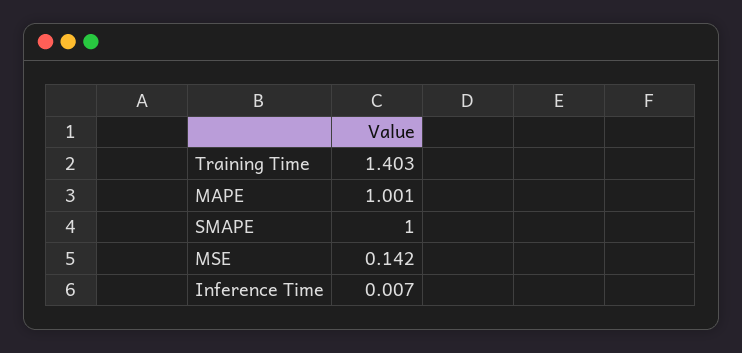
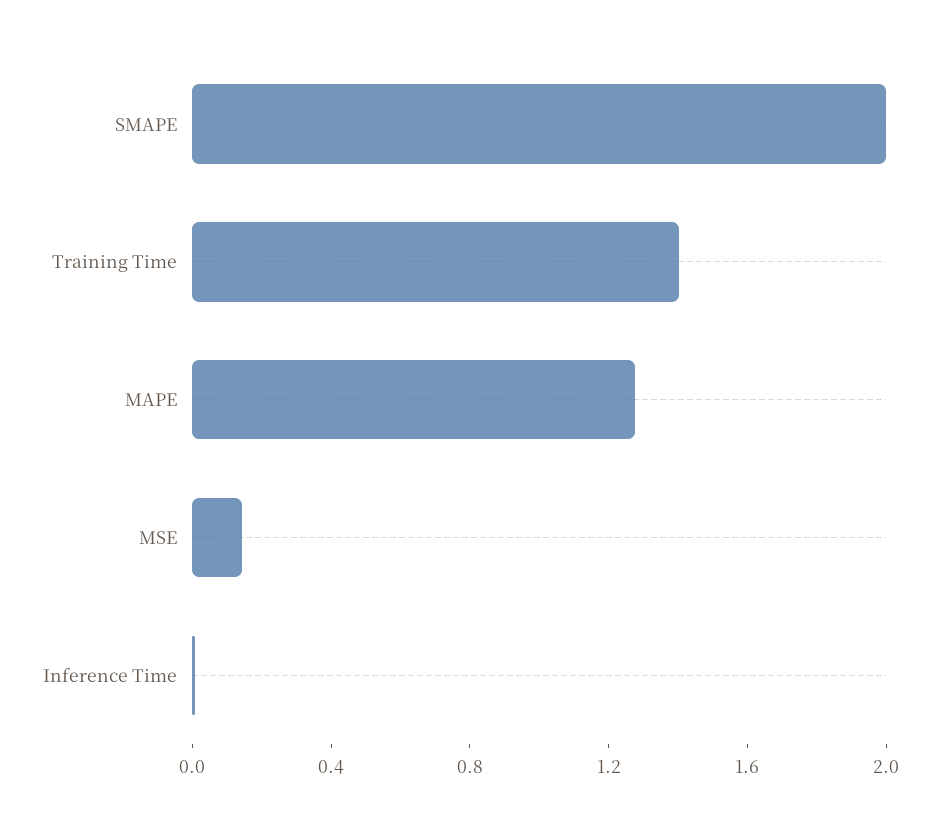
MAPE: 1.001 -> 1.3
SMAPE: 1 -> 2

